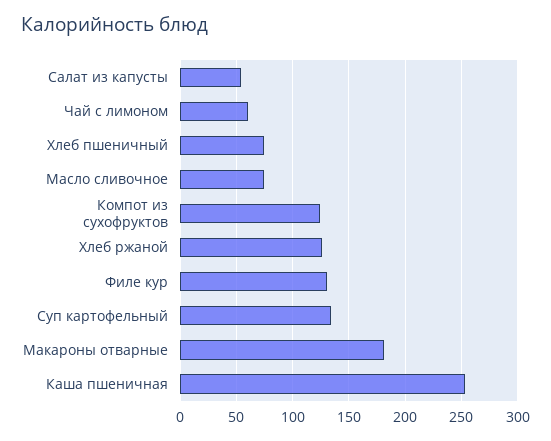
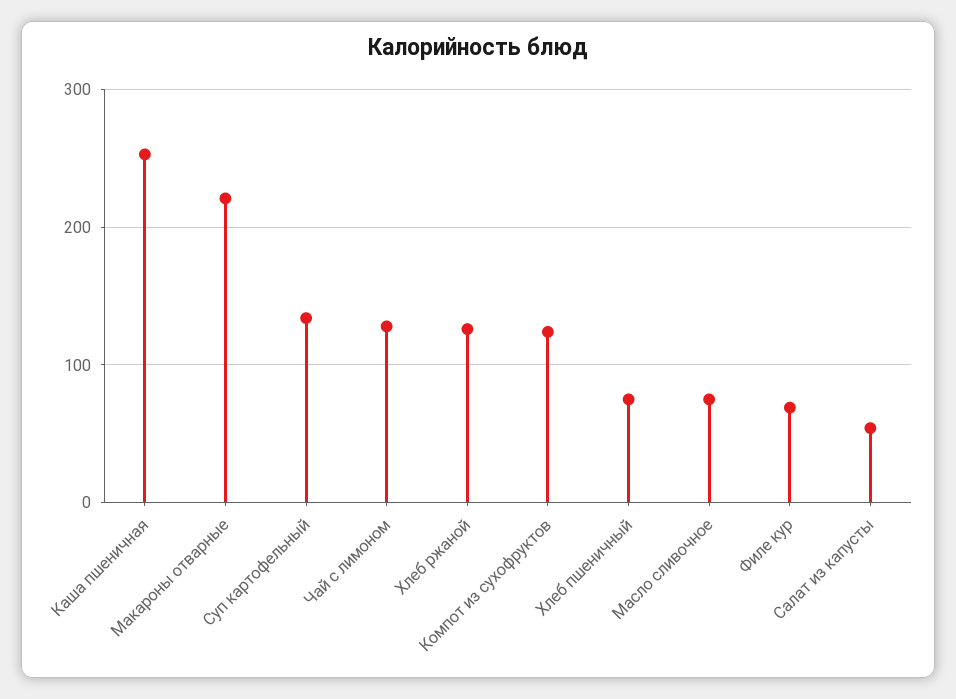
Чай с лимоном: 60 -> 130
Филе кур: 130 -> 70
Макароны отварные: 180 -> 220

